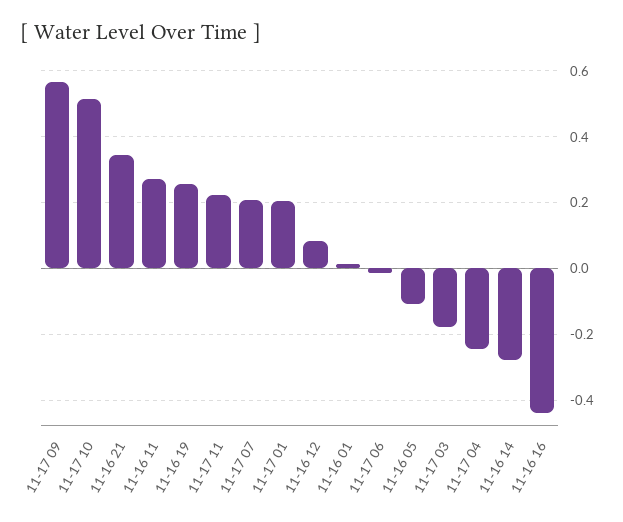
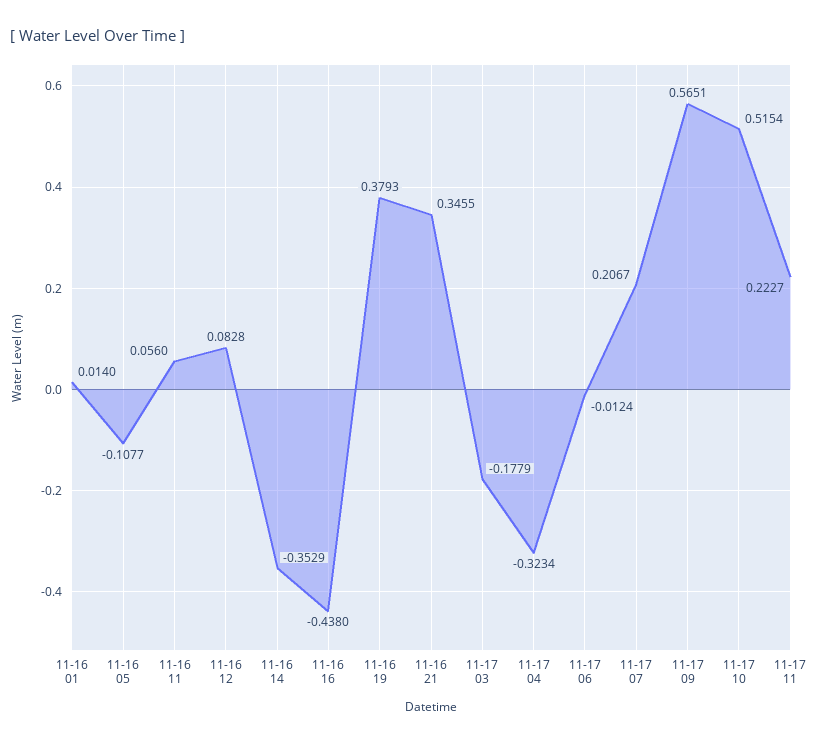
11-16 11: 0.28 -> 0.056
11-16 19: 0.26 -> 0.3793
11-17 01: 0.2 -> none
11-17 04: -0.24 -> -0.3234
11-16 14: -0.28 -> -0.3529

